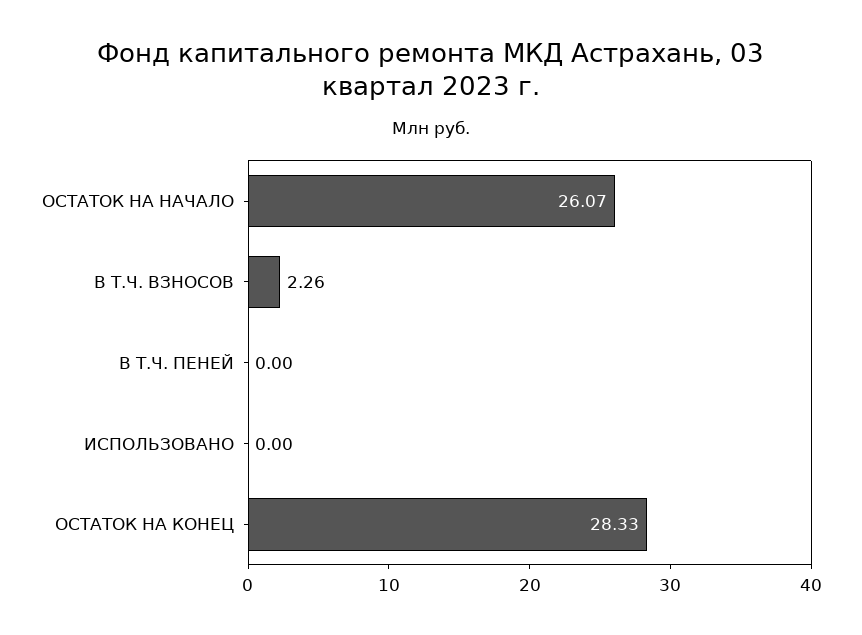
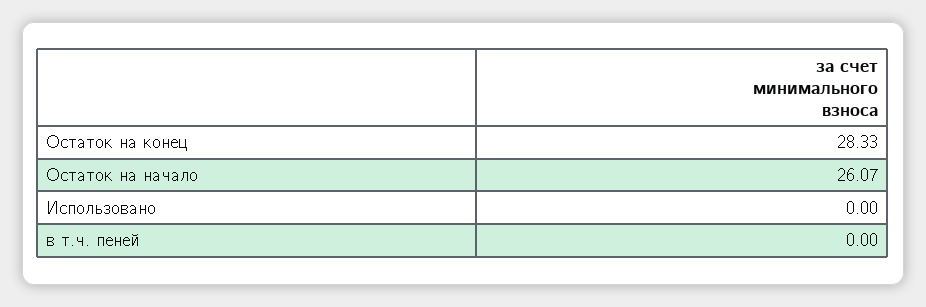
В Т.Ч. ВЗНОСОВ: 2.26 -> none

